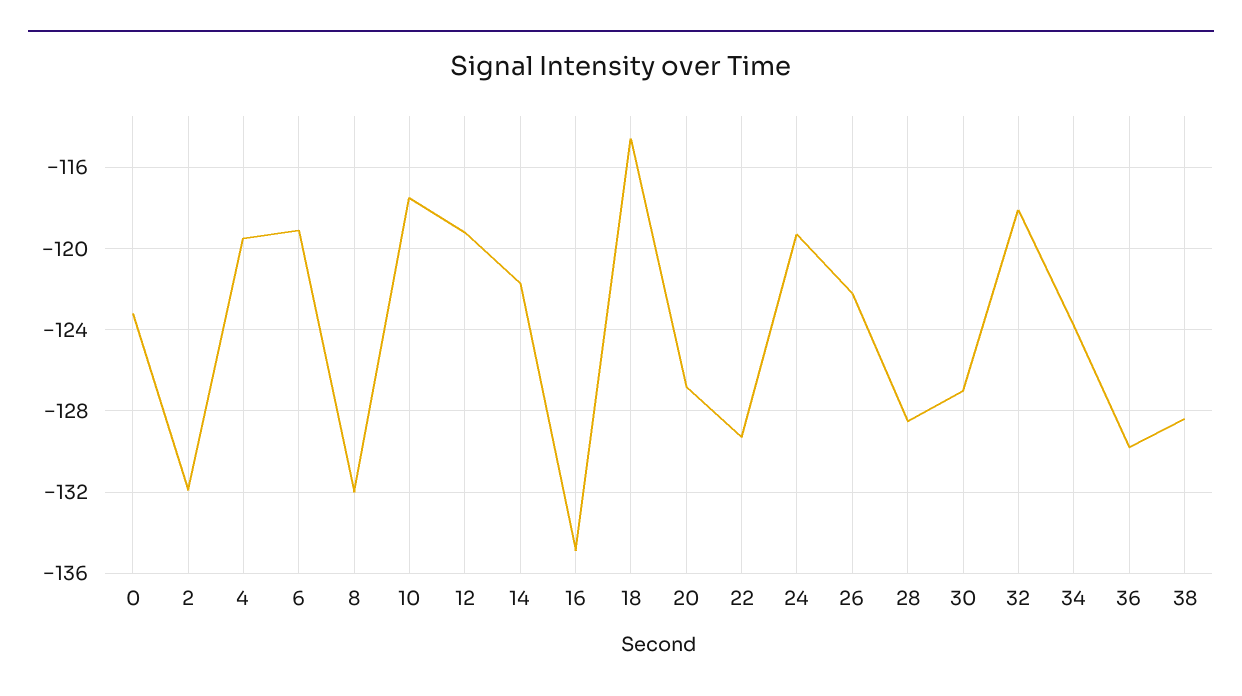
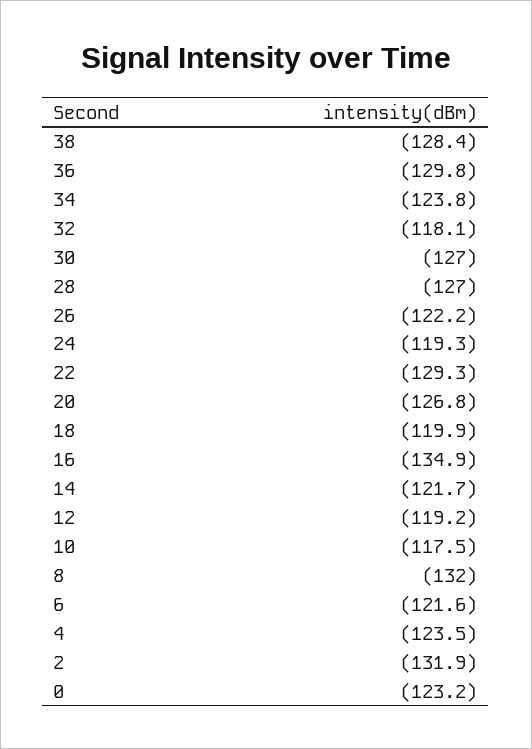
4: -119.5 -> -123.5
6: -119 -> -121.6
18: -114.5 -> -119.9
28: -128.5 -> -127

